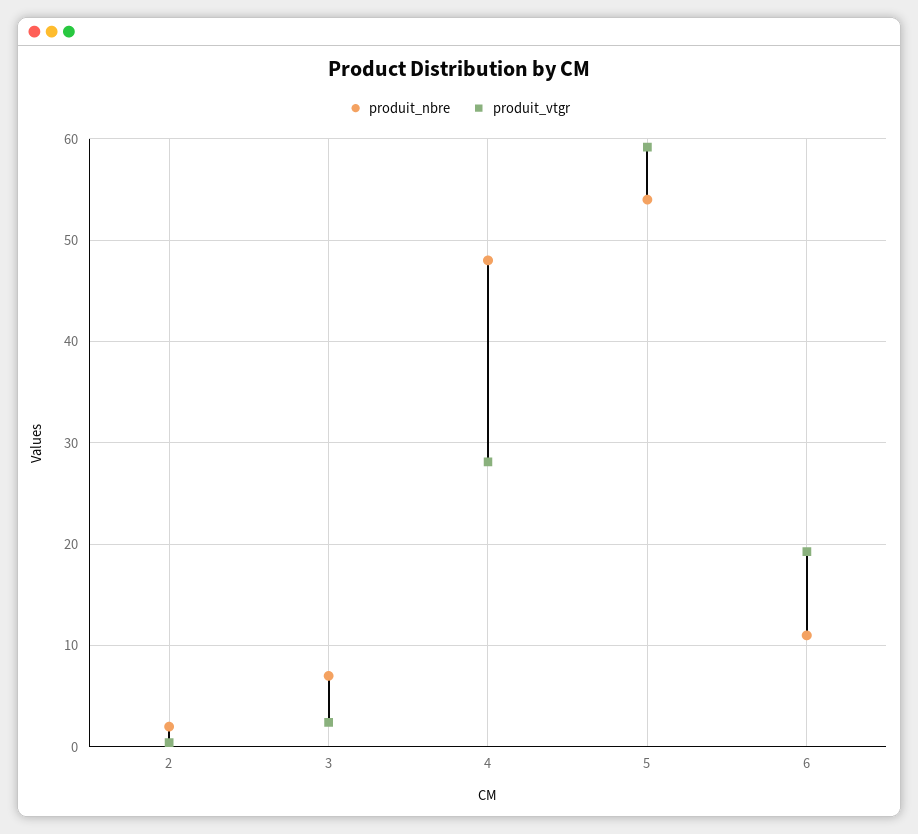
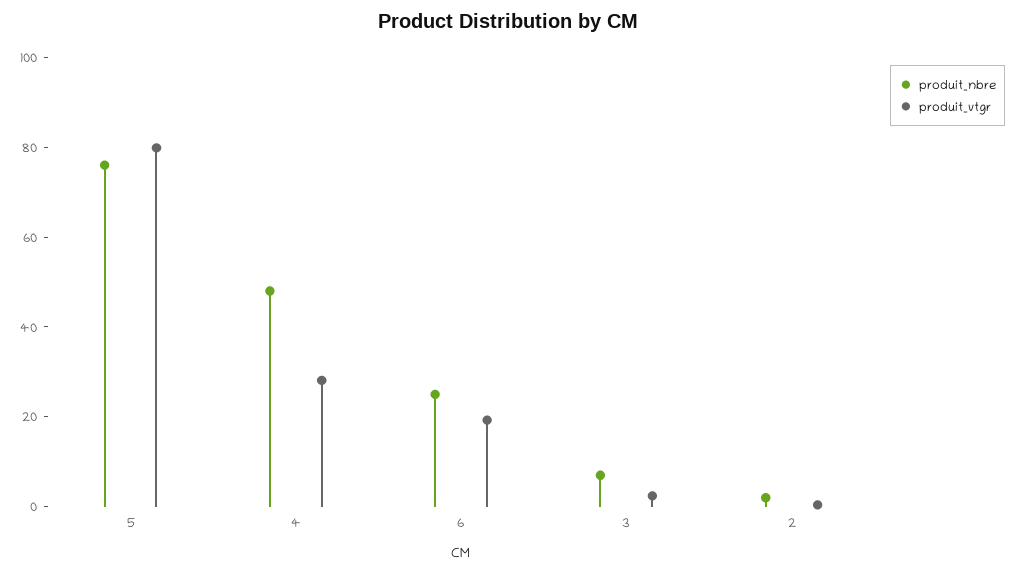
produit_nbre, 5: 54 -> 75
produit_vtgr, 5: 59 -> 80
produit_nbre, 6: 11 -> 25

